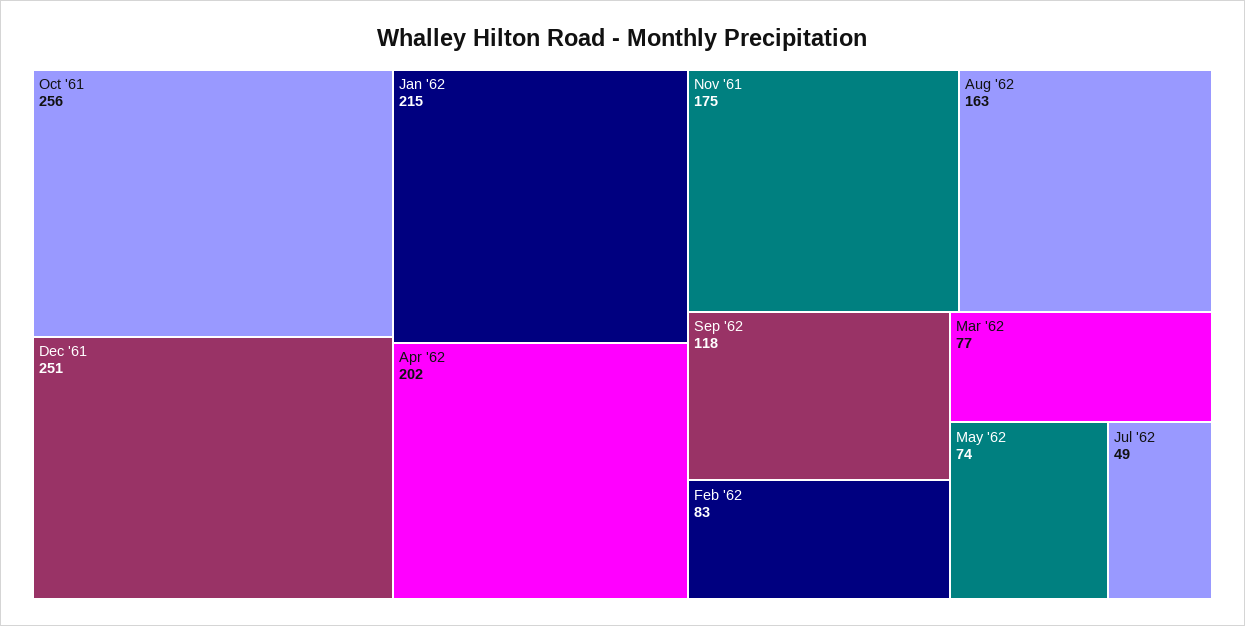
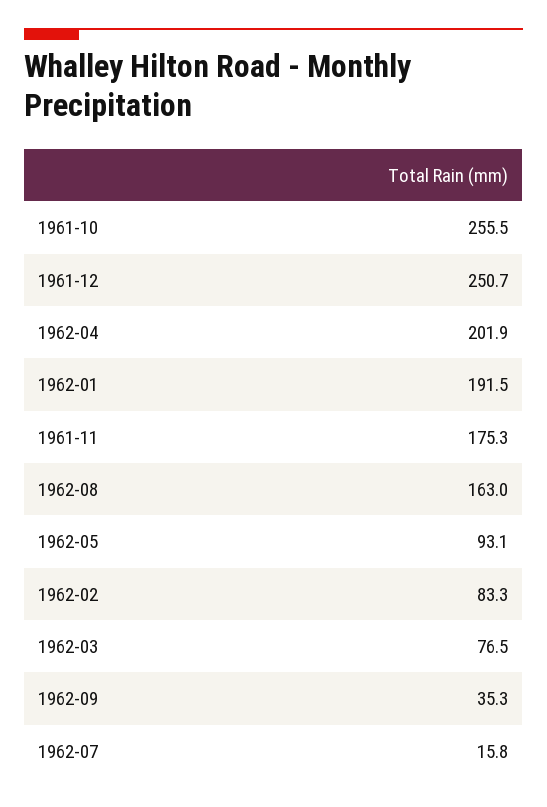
Jan '62: 215 -> 191.5
Sep '62: 118 -> 35.3
May '62: 74 -> 93.1
Jul '62: 49 -> 15.8

